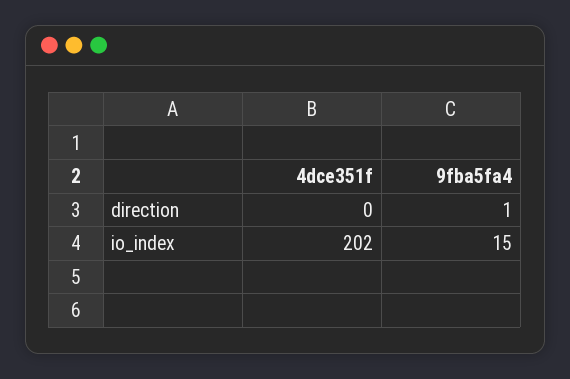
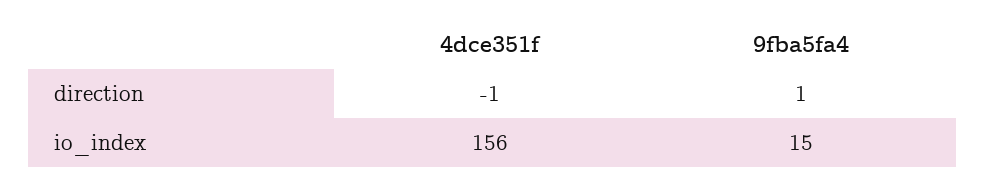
4dce351f, direction: 0 -> -1
4dce351f, io_index: 202 -> 156

